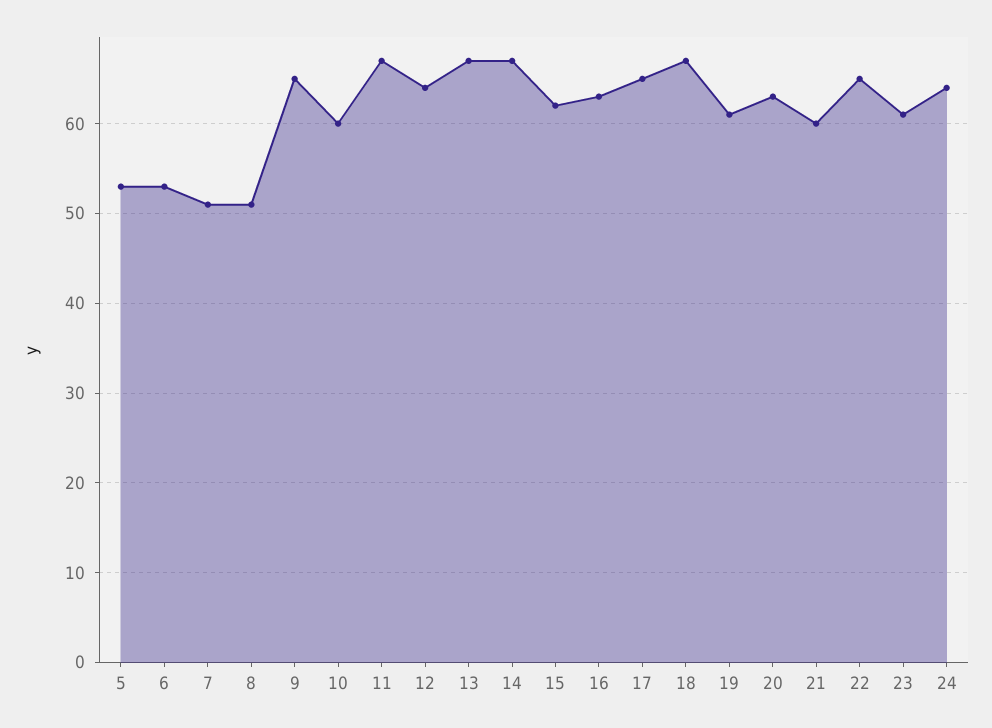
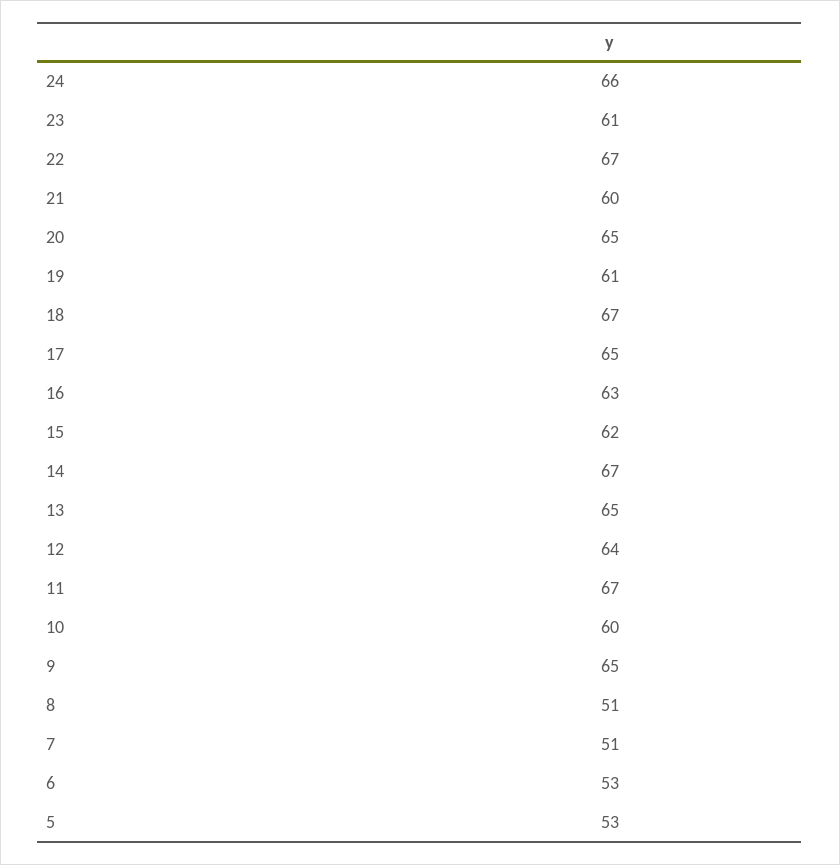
13: 67 -> 65
20: 63 -> 65
22: 65 -> 67
24: 64 -> 66

